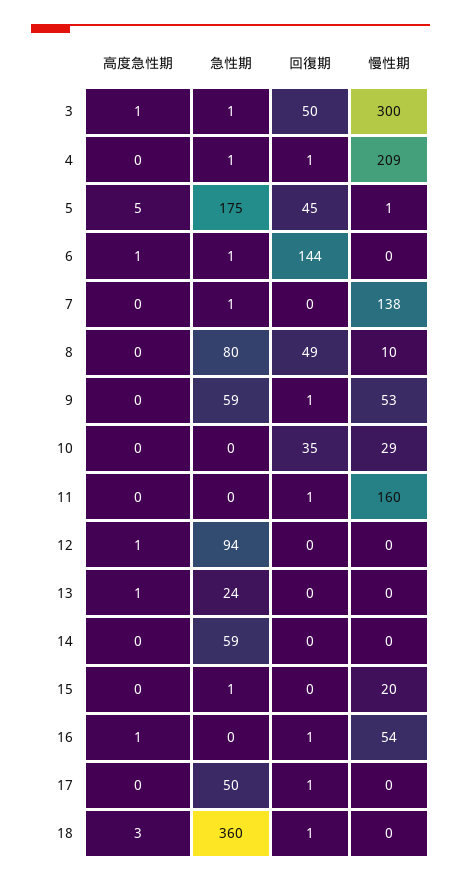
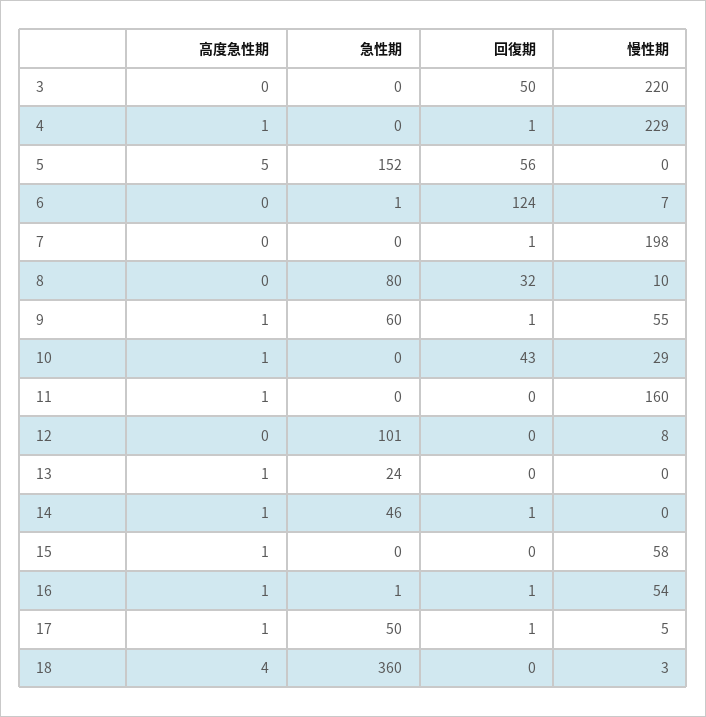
高度急性期, 3: 1 -> 0
急性期, 3: 1 -> 0
慢性期, 3: 300 -> 220
高度急性期, 4: 0 -> 1
急性期, 4: 1 -> 0
慢性期, 4: 209 -> 229
急性期, 5: 175 -> 152
回復期, 5: 45 -> 56
慢性期, 5: 1 -> 0
高度急性期, 6: 1 -> 0
回復期, 6: 144 -> 124
慢性期, 6: 0 -> 7
急性期, 7: 1 -> 0
回復期, 7: 0 -> 1
慢性期, 7: 138 -> 198
回復期, 8: 49 -> 32
高度急性期, 9: 0 -> 1
急性期, 9: 59 -> 60
慢性期, 9: 53 -> 55
高度急性期, 10: 0 -> 1
回復期, 10: 35 -> 43
高度急性期, 11: 0 -> 1
回復期, 11: 1 -> 0
高度急性期, 12: 1 -> 0
急性期, 12: 94 -> 101
慢性期, 12: 0 -> 8
高度急性期, 14: 0 -> 1
急性期, 14: 59 -> 46
回復期, 14: 0 -> 1
高度急性期, 15: 0 -> 1
急性期, 15: 1 -> 0
慢性期, 15: 20 -> 58
急性期, 16: 0 -> 1
高度急性期, 17: 0 -> 1
慢性期, 17: 0 -> 5
高度急性期, 18: 3 -> 4
回復期, 18: 1 -> 0
慢性期, 18: 0 -> 3

